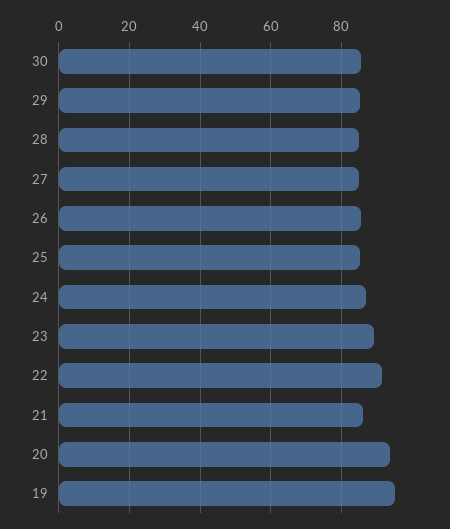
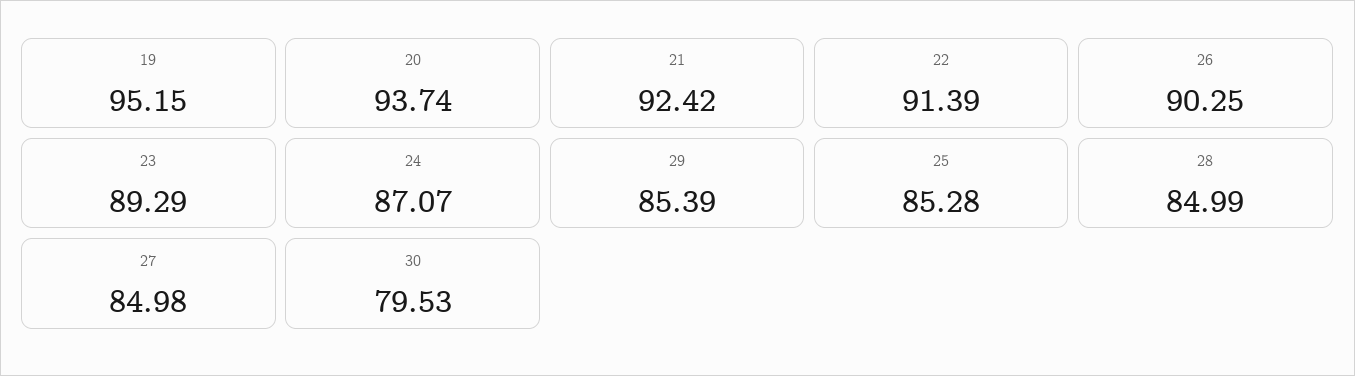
30: 86 -> 79.53
26: 86 -> 90.25
21: 86 -> 92.42

